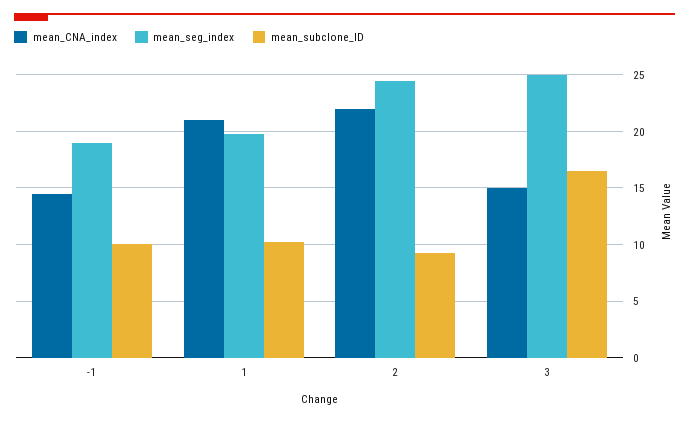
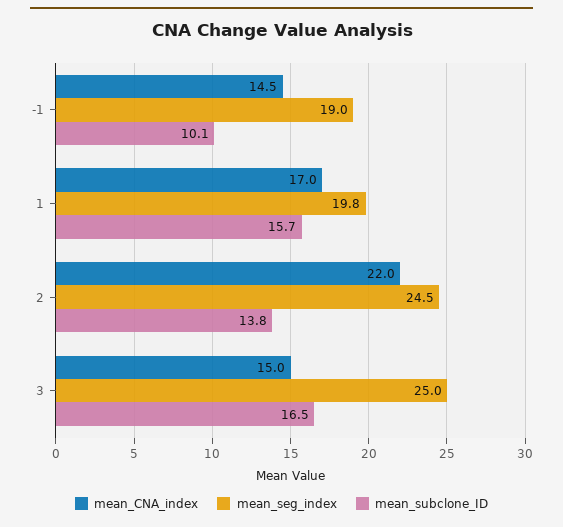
mean_CNA_index, 1: 21 -> 17
mean_subclone_ID, 1: 10 -> 15.7
mean_subclone_ID, 2: 9 -> 13.8

